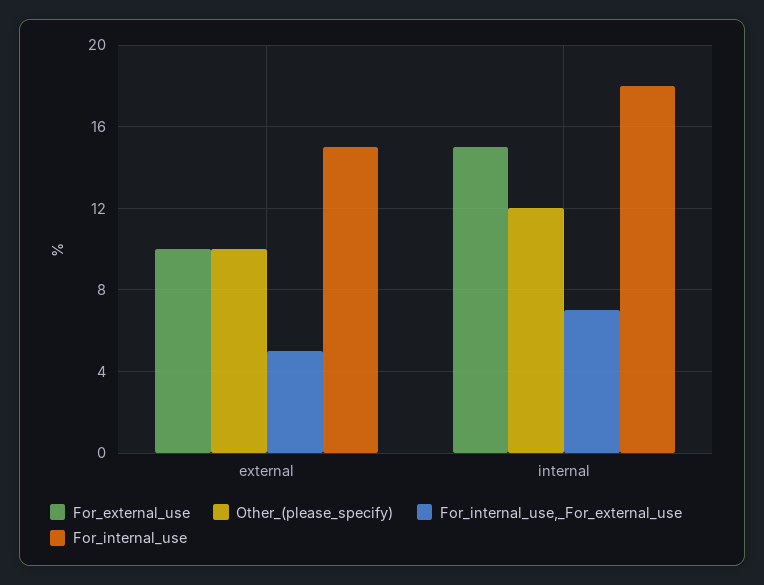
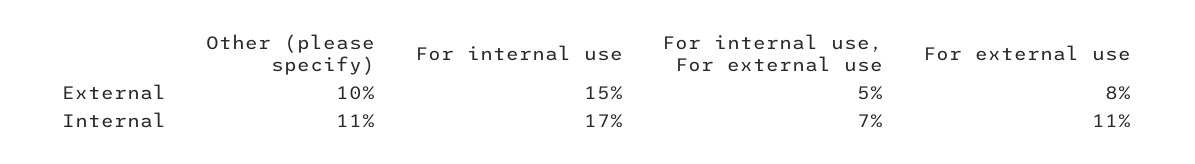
For_external_use, external: 10 -> 8
For_external_use, internal: 15 -> 11
Other_(please_specify), internal: 12 -> 11
For_internal_use, internal: 18 -> 17

